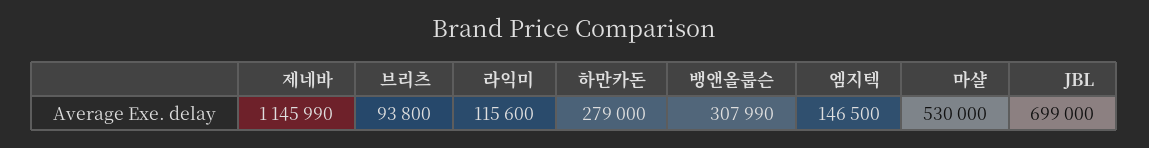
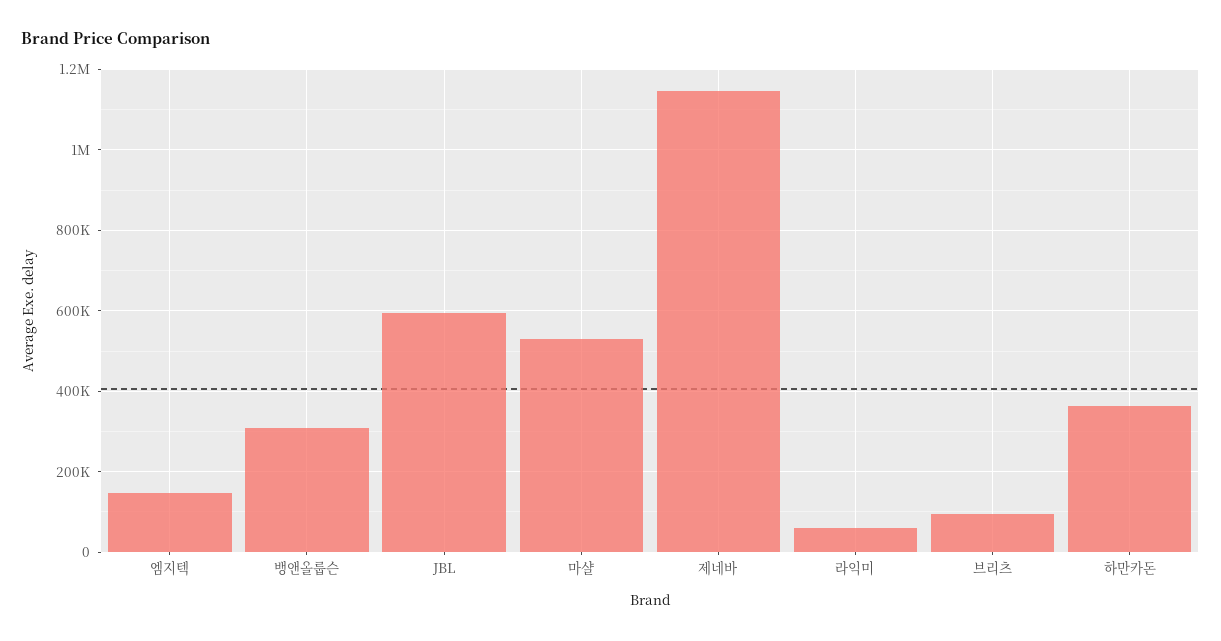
라익미: 115600 -> 60000
하만카돈: 279000 -> 360000
JBL: 699000 -> 600000

